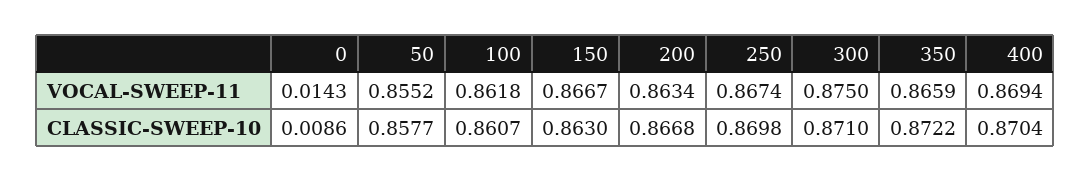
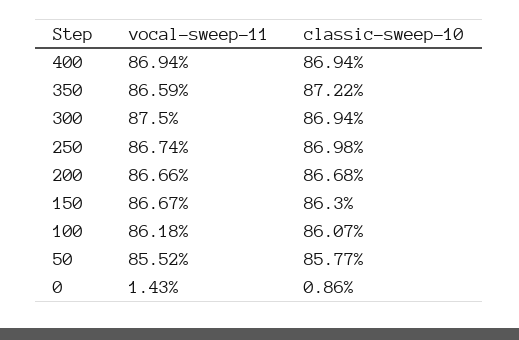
200, VOCAL-SWEEP-11: 0.8634 -> 0.8666
300, CLASSIC-SWEEP-10: 0.871 -> 0.8694
400, CLASSIC-SWEEP-10: 0.8704 -> 0.8694

